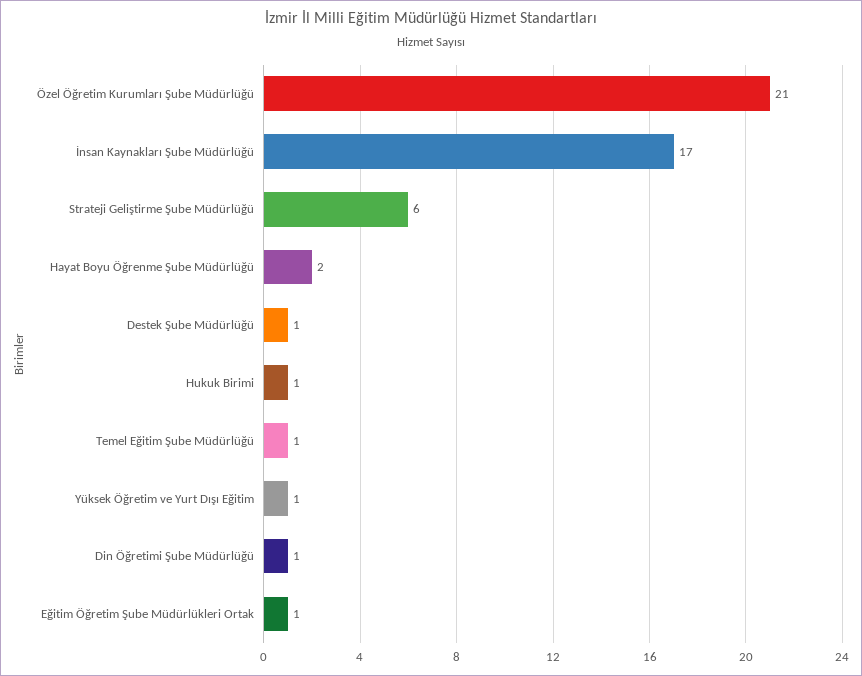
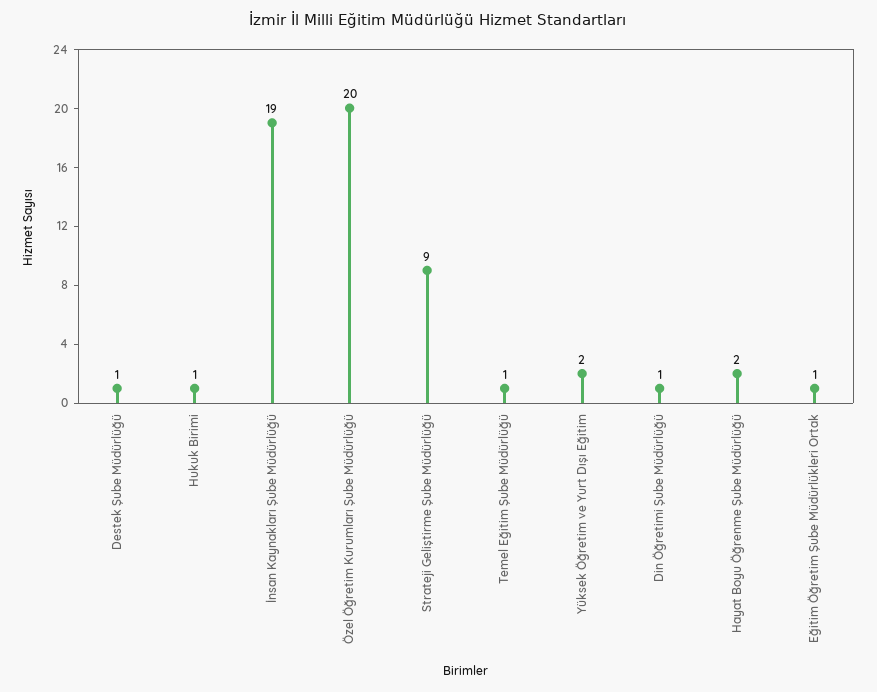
Özel Öğretim Kurumları Şube Müdürlüğü: 21 -> 20
İnsan Kaynakları Şube Müdürlüğü: 17 -> 19
Strateji Geliştirme Şube Müdürlüğü: 6 -> 9
Yüksek Öğretim ve Yurt Dışı Eğitim: 1 -> 2

